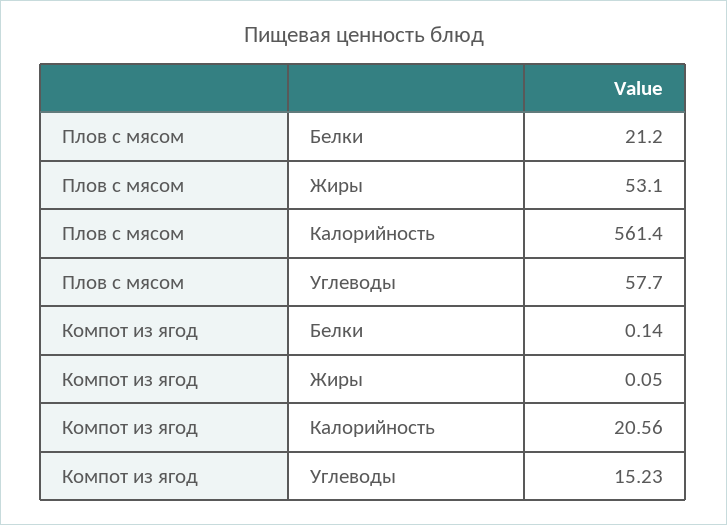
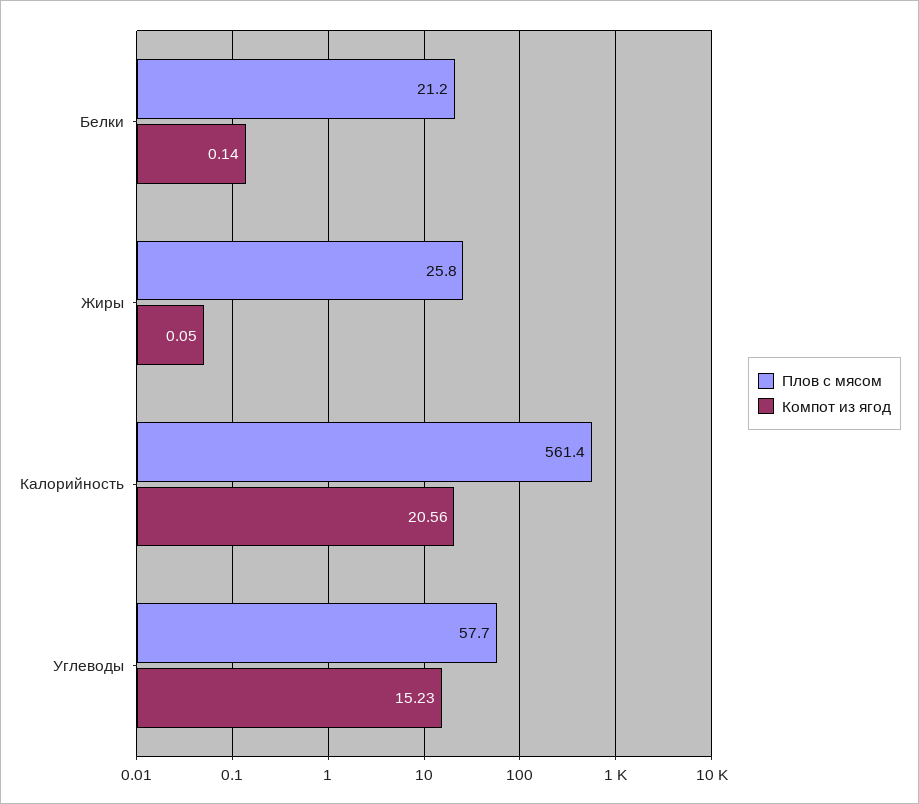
Плов с мясом, Жиры: 53.1 -> 25.8

